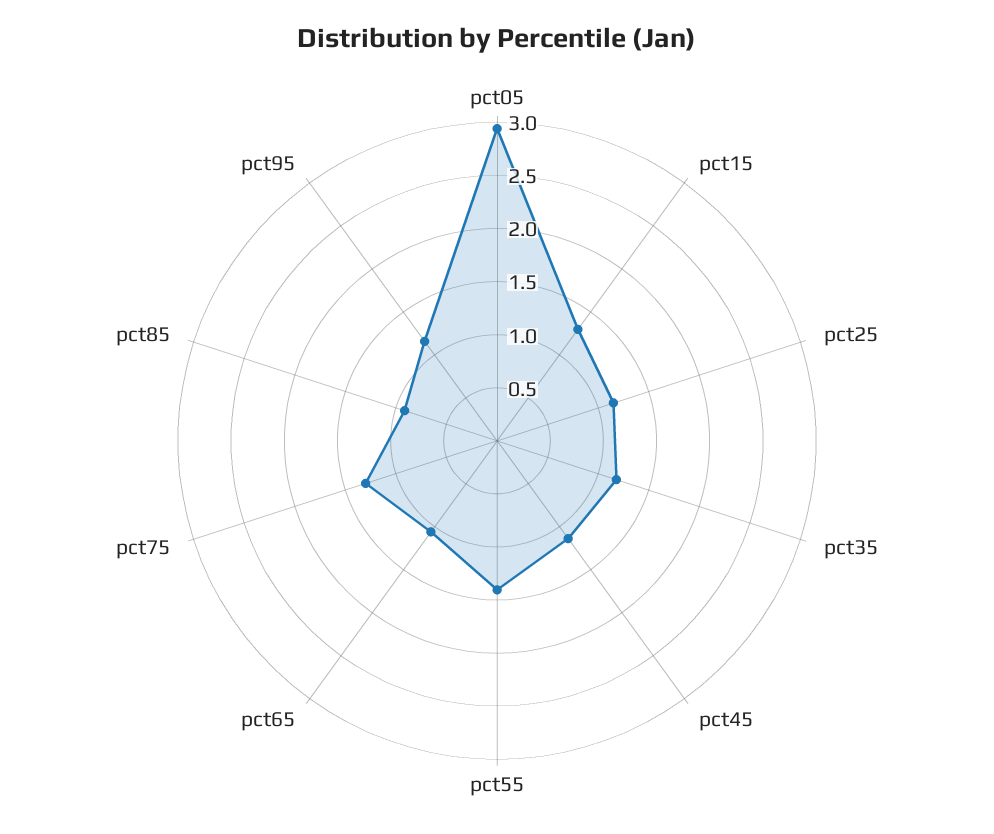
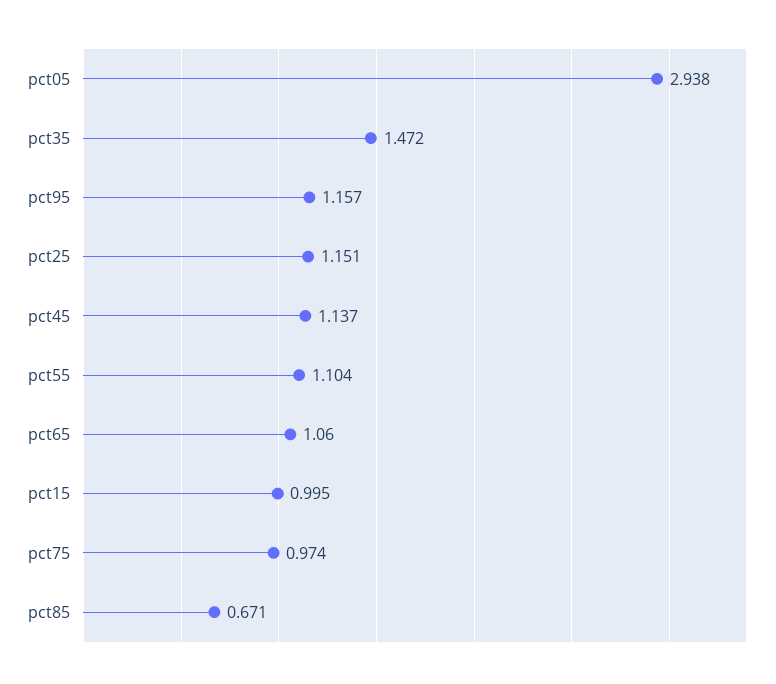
pct15: 1.3 -> 0.995
pct35: 1.2 -> 1.472
pct55: 1.4 -> 1.104
pct75: 1.3 -> 0.974
pct85: 0.9 -> 0.671

